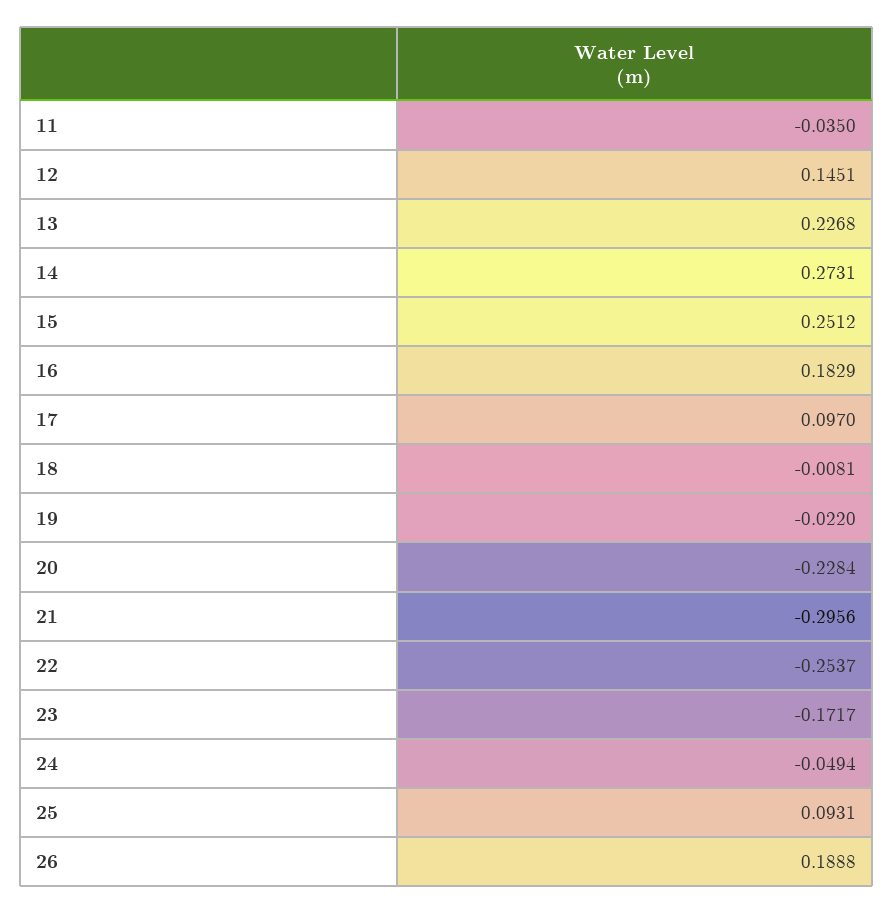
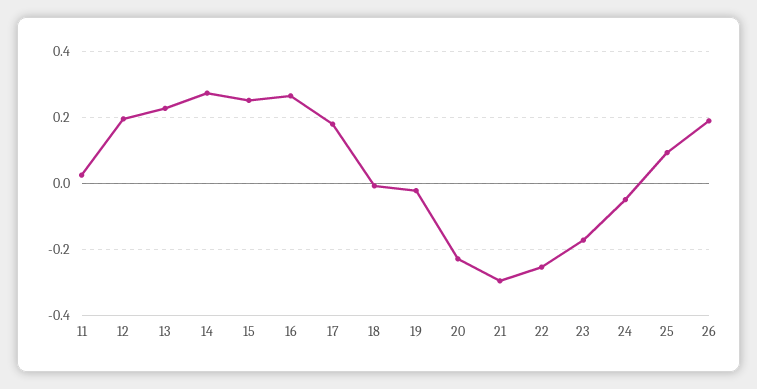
11: -0.035 -> 0.02
12: 0.1451 -> 0.2
16: 0.1829 -> 0.26
17: 0.097 -> 0.18

